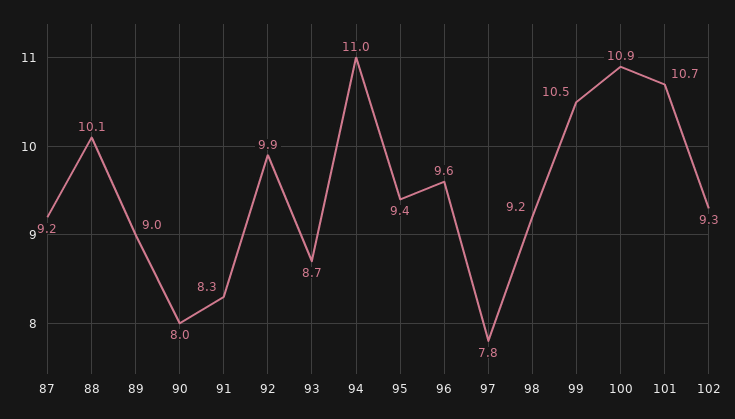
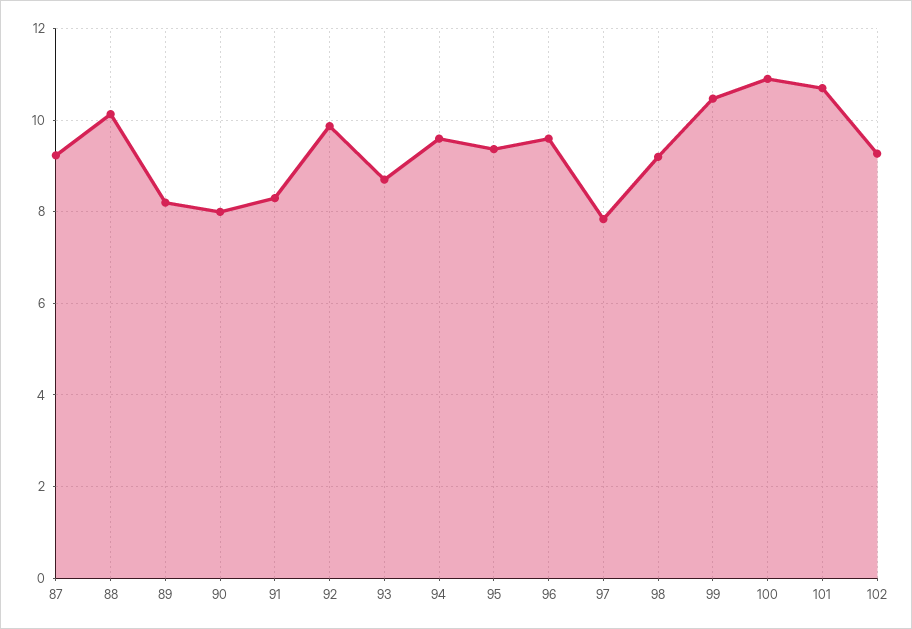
89: 9 -> 8.2
94: 11 -> 9.6

